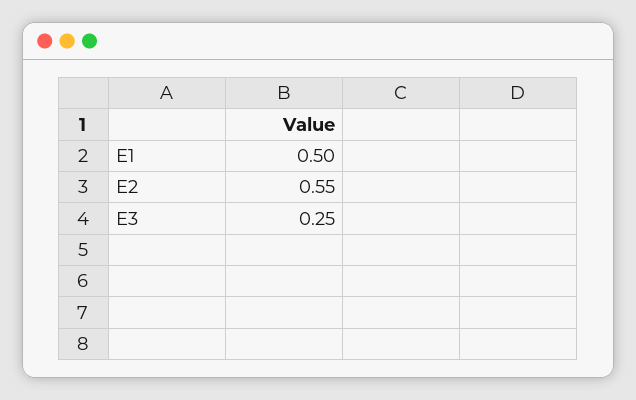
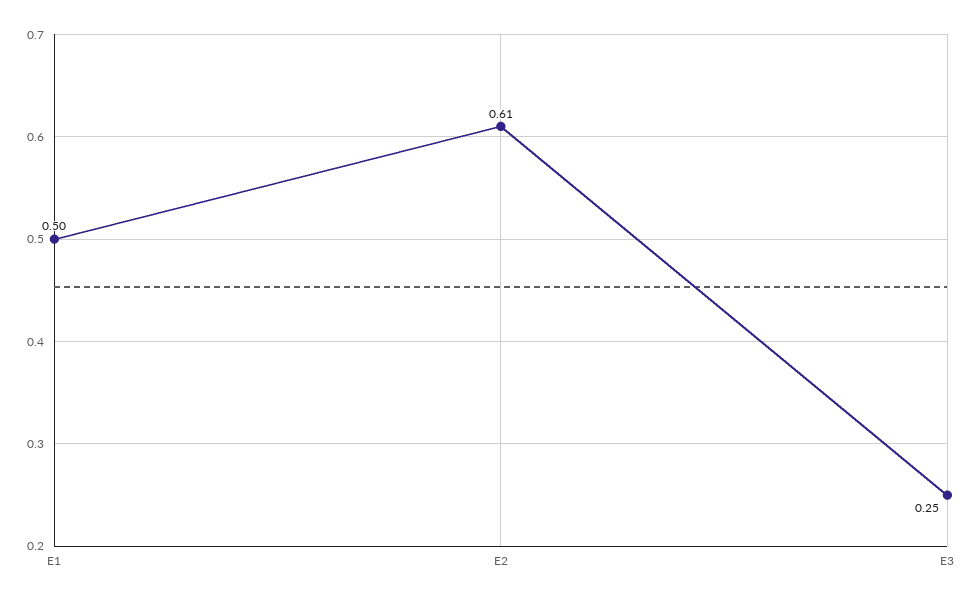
E2: 0.55 -> 0.61

